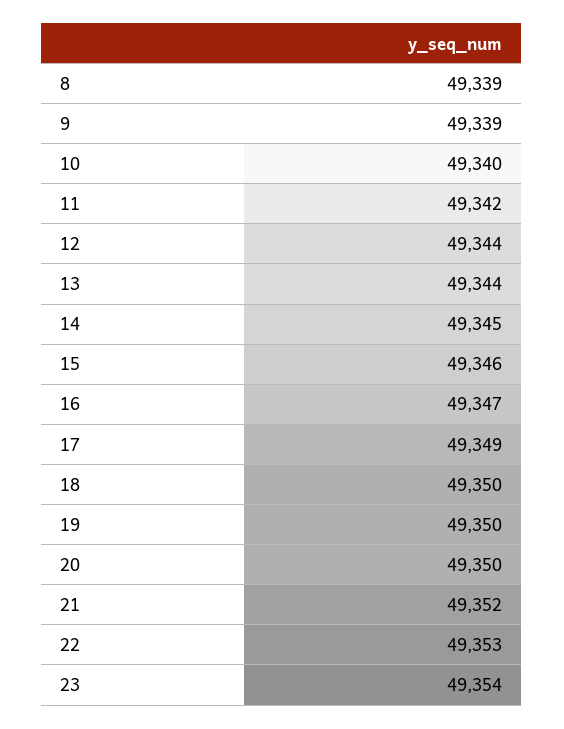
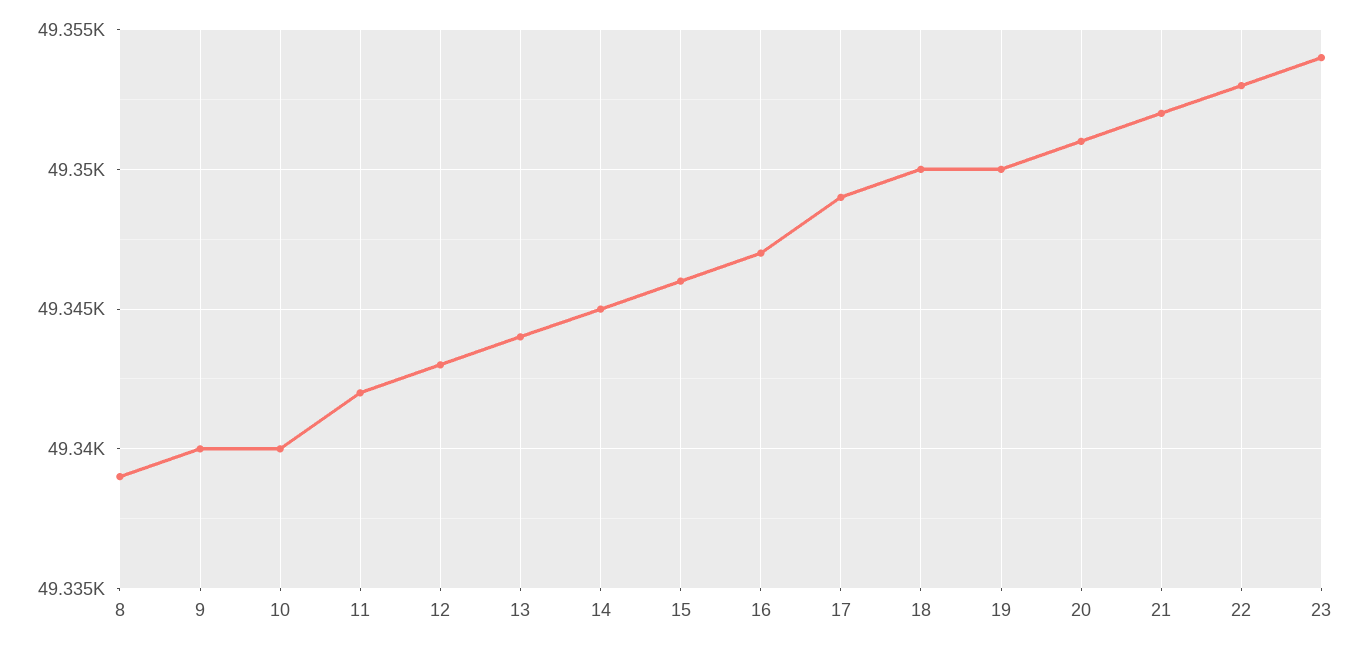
9: 49339 -> 49340
12: 49344 -> 49343
20: 49350 -> 49351

